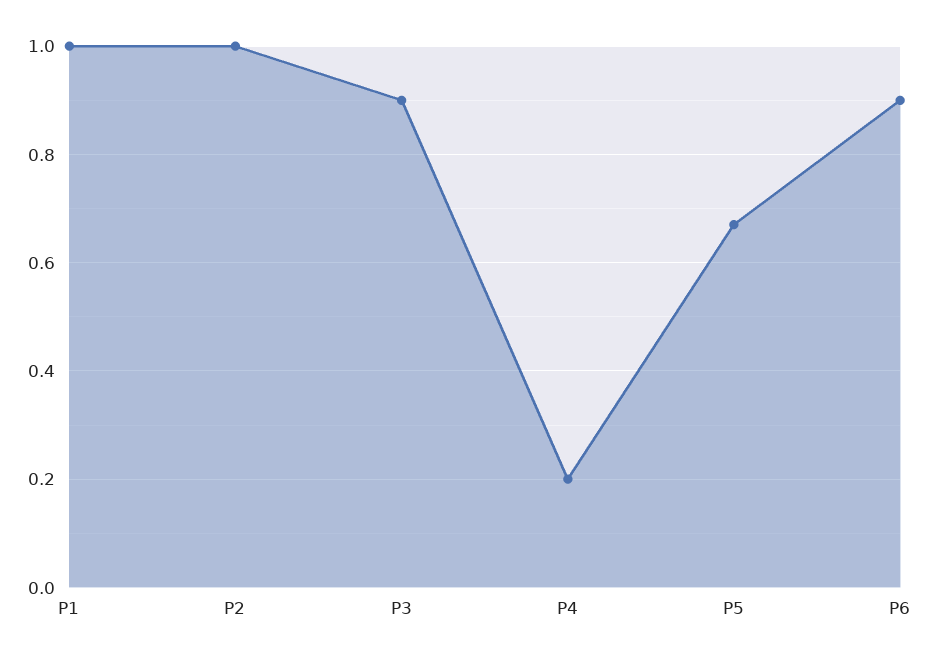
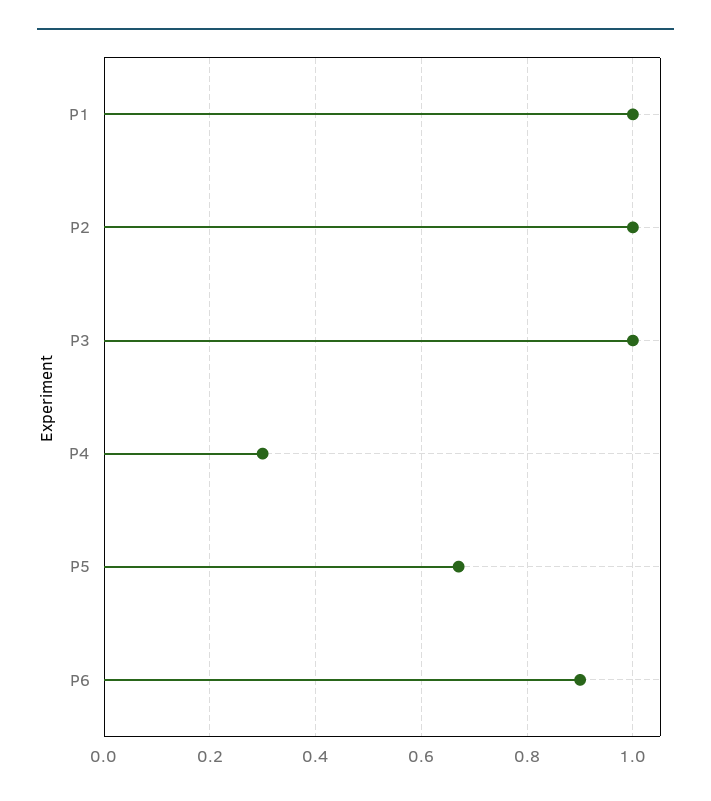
P3: 0.9 -> 1
P4: 0.2 -> 0.3

